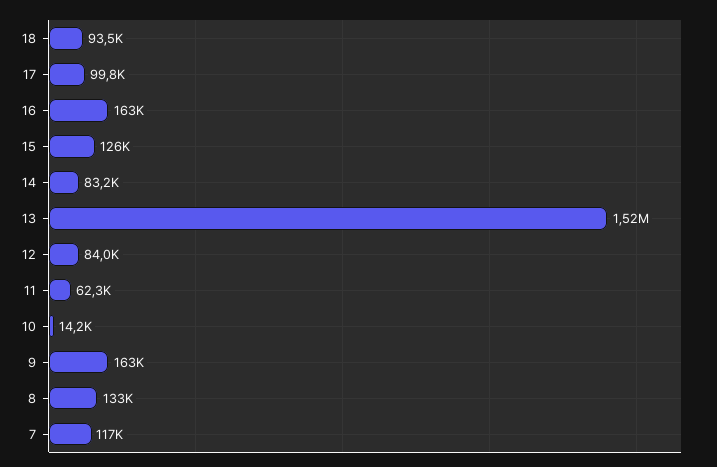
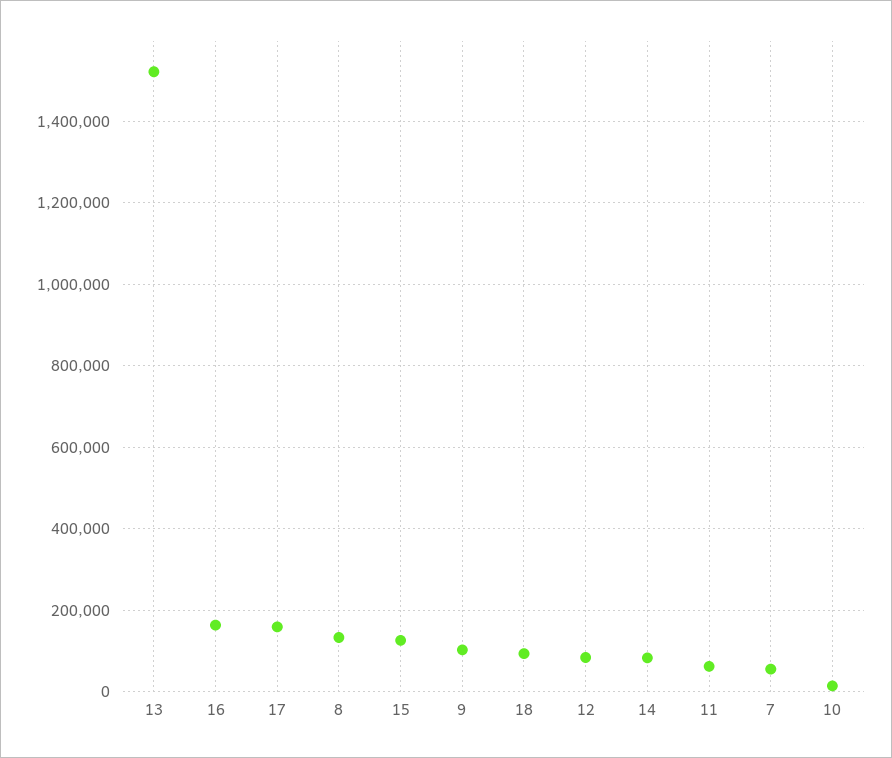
17: 99800 -> 160000
9: 163000 -> 100000
7: 117000 -> 60000

